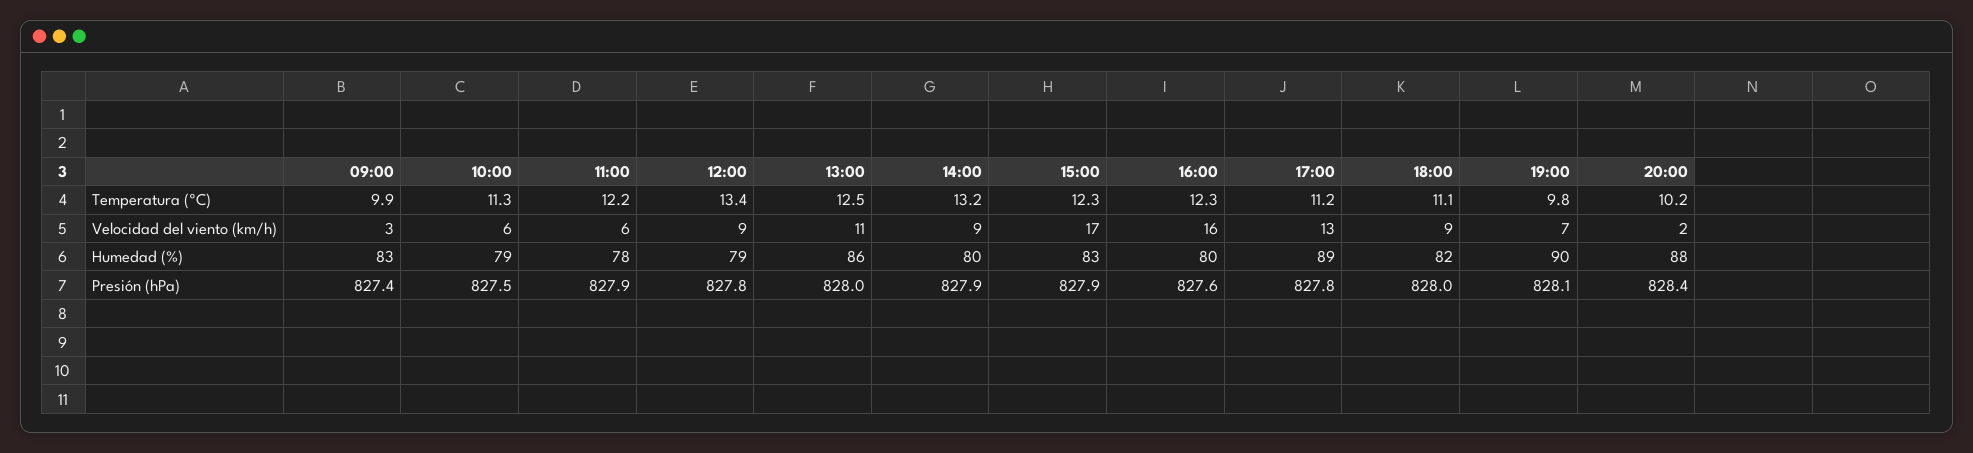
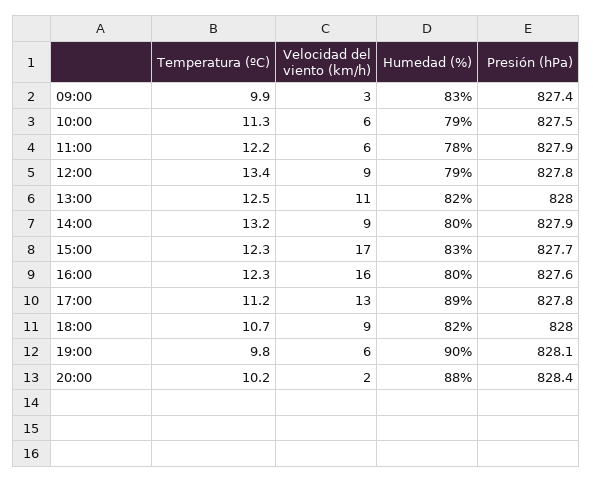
18:00, Temperatura (ºC): 11.1 -> 10.7
19:00, Velocidad del viento (km/h): 7 -> 6
13:00, Humedad (%): 86 -> 82
15:00, Presión (hPa): 827.9 -> 827.7

